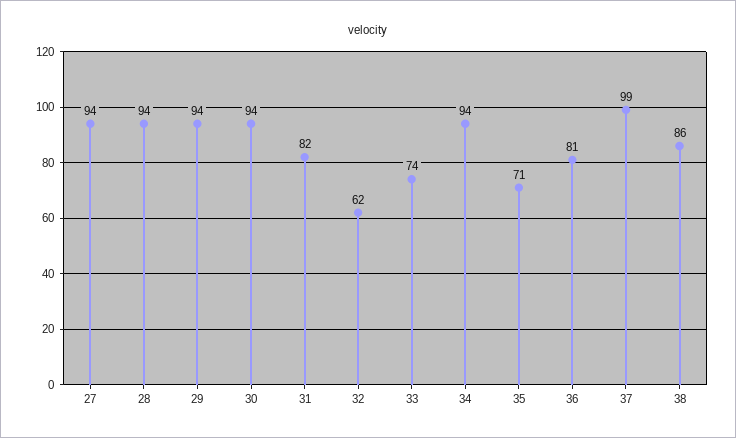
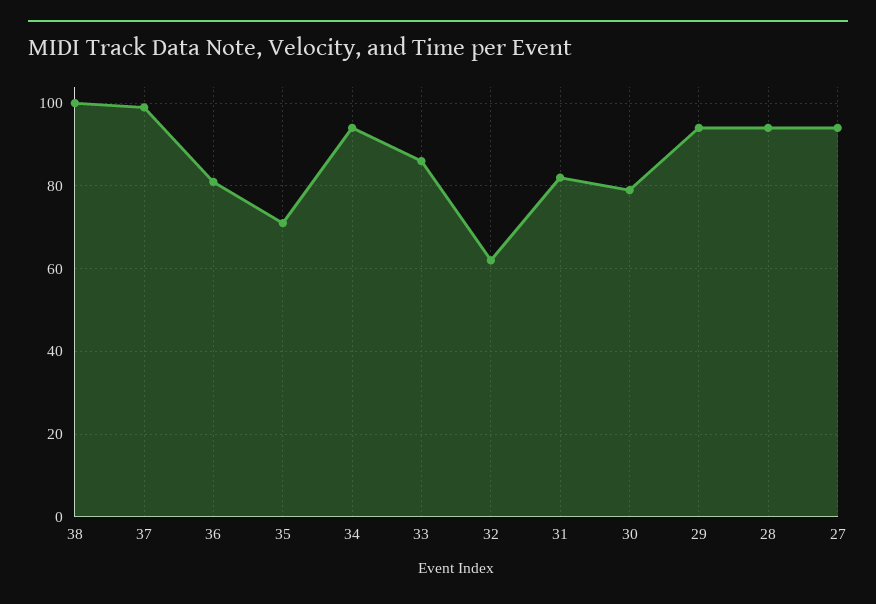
30: 94 -> 80
33: 74 -> 85
38: 86 -> 100

